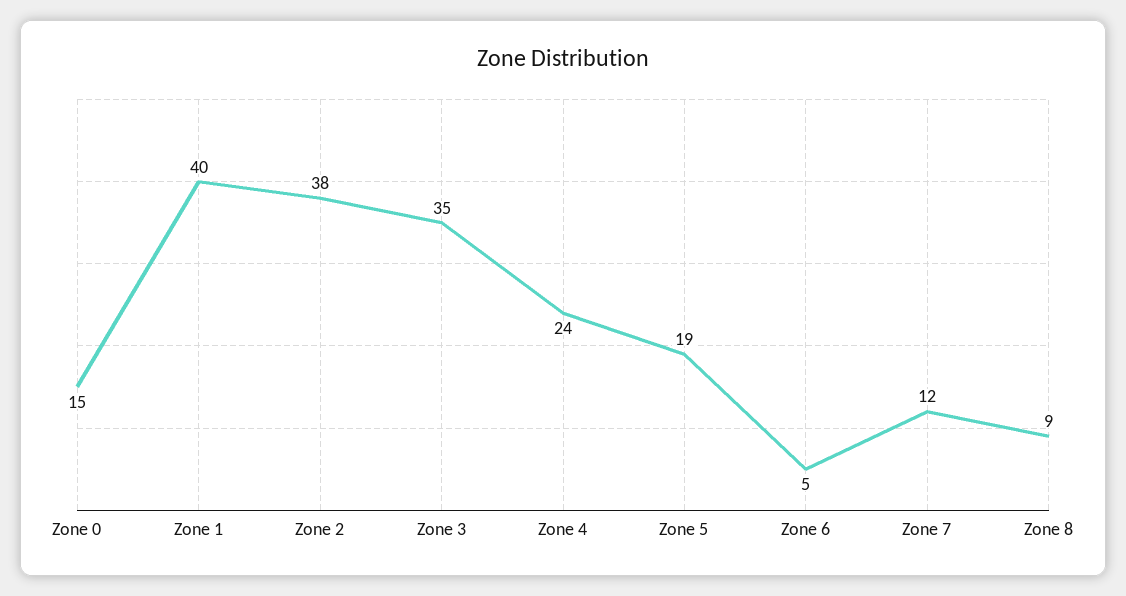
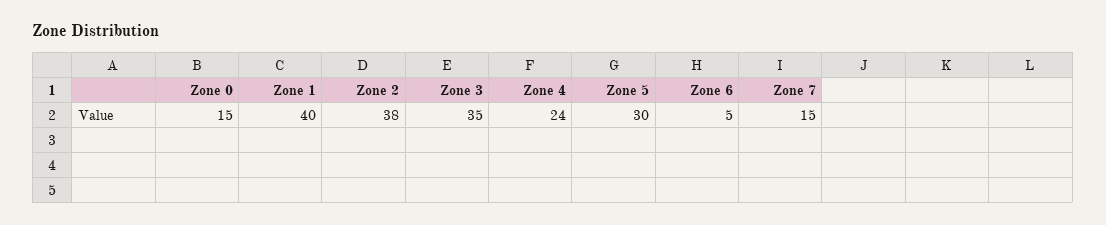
Zone 5: 19 -> 30
Zone 7: 12 -> 15
Zone 8: 9 -> none

